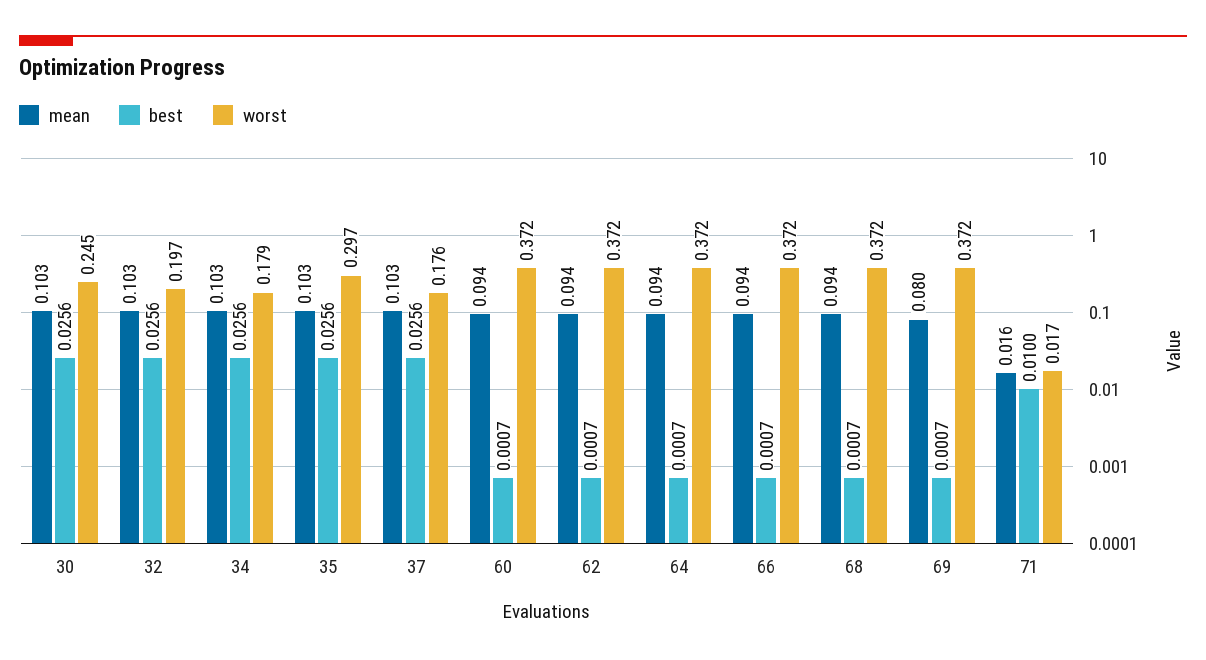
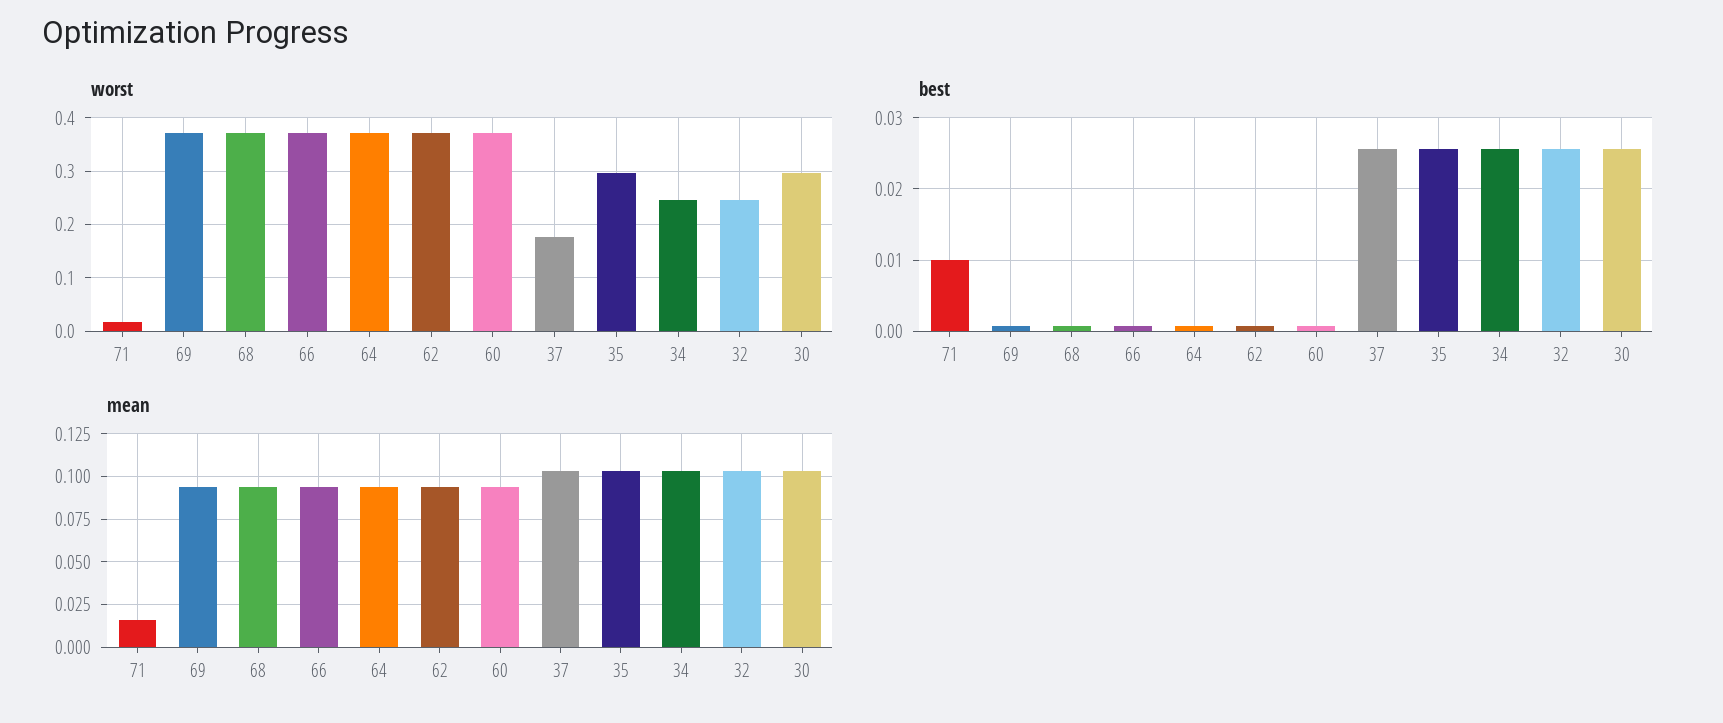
worst, 30: 0.245 -> 0.3
worst, 32: 0.197 -> 0.24
worst, 34: 0.179 -> 0.24
mean, 69: 0.08 -> 0.095

